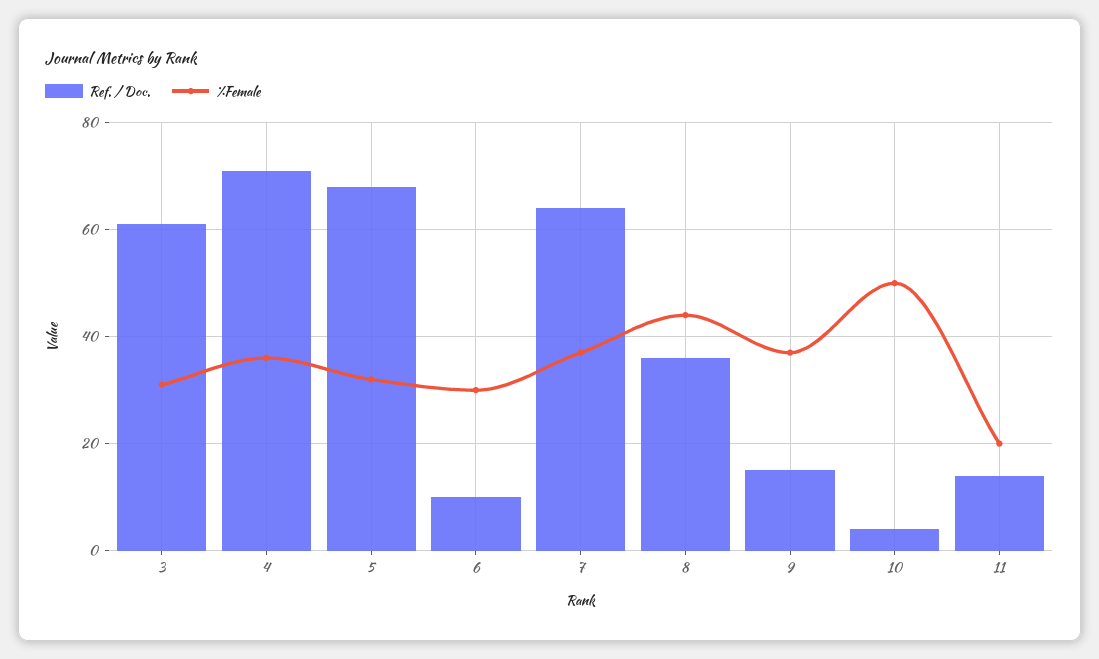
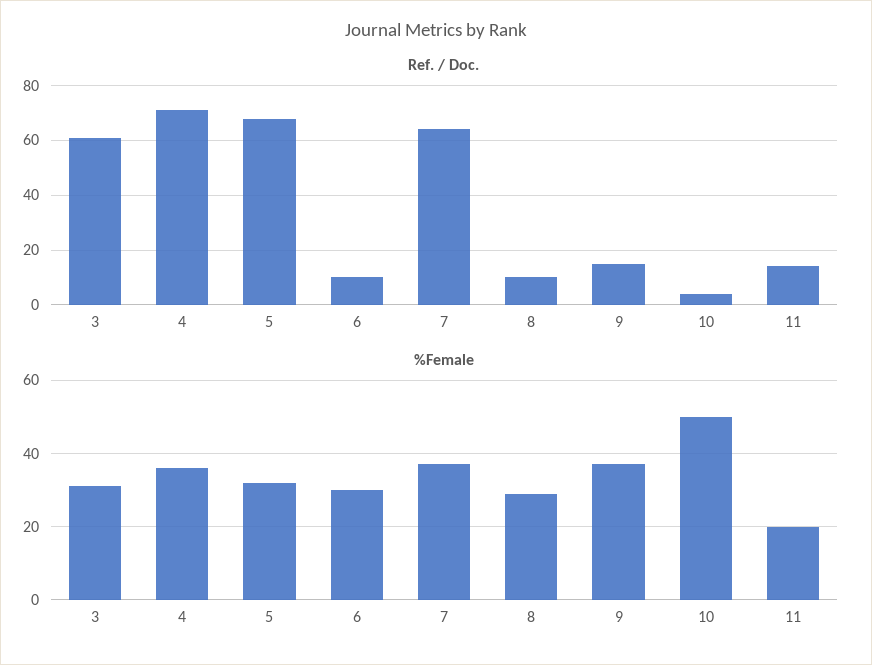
Ref. / Doc., 8: 35 -> 10
%Female, 8: 45 -> 30

